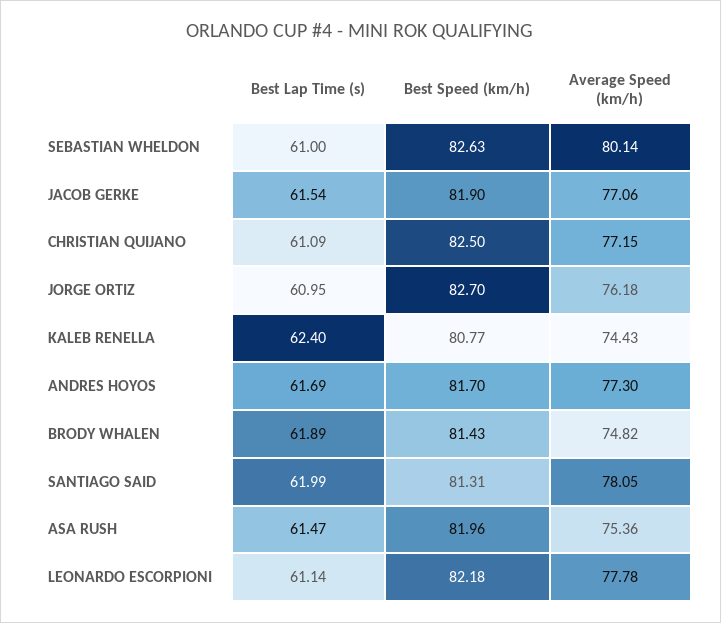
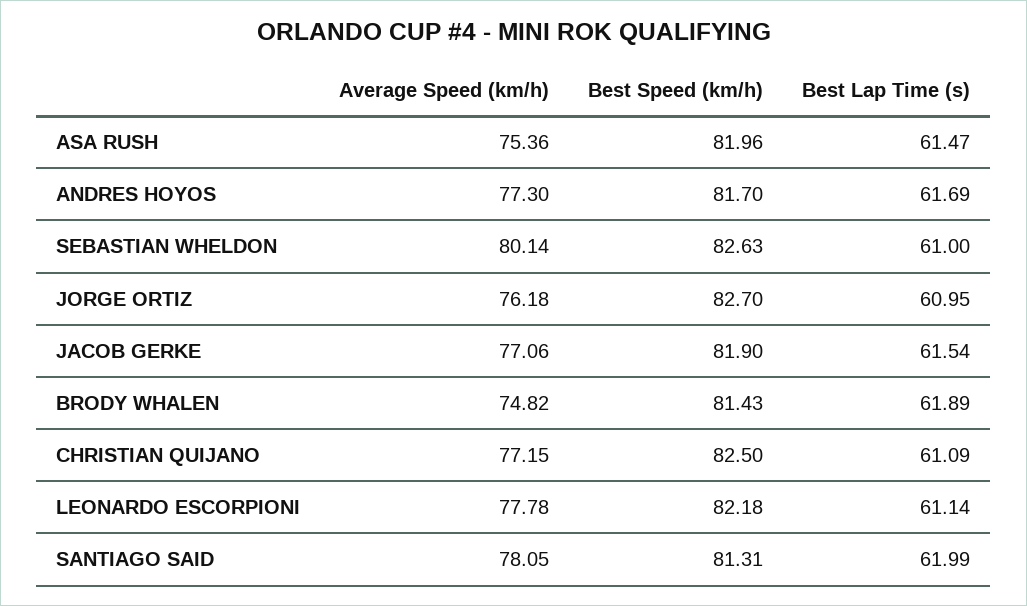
Best Lap Time (s), KALEB RENELLA: 62.4 -> none
Best Speed (km/h), KALEB RENELLA: 80.77 -> none
Average Speed (km/h), KALEB RENELLA: 74.43 -> none

